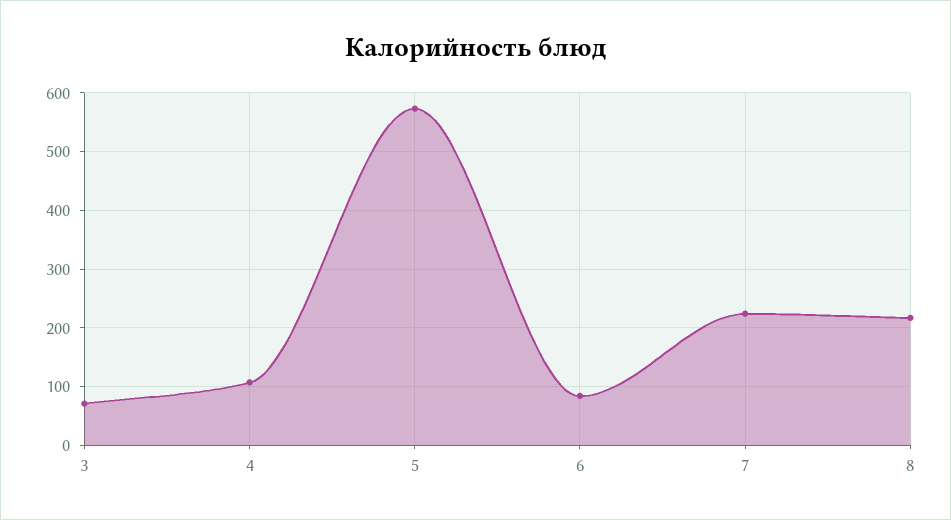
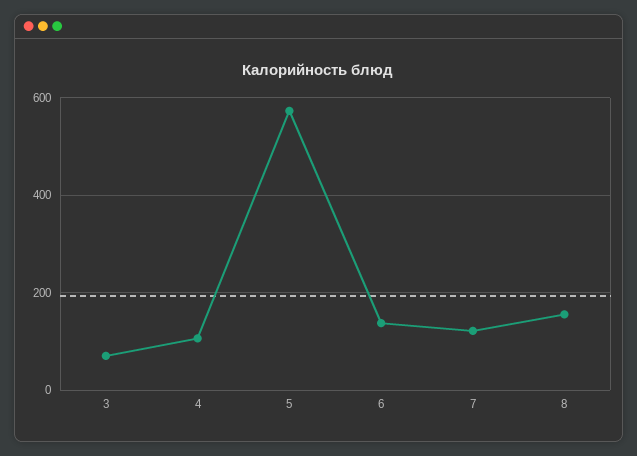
6: 80 -> 140
7: 220 -> 120
8: 220 -> 160

